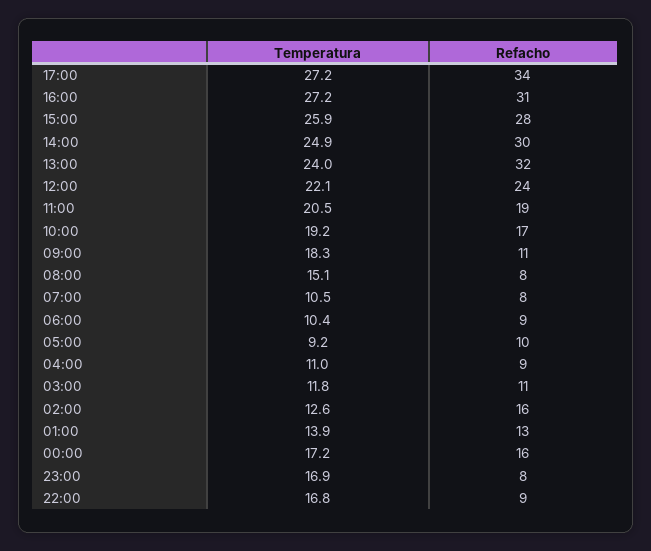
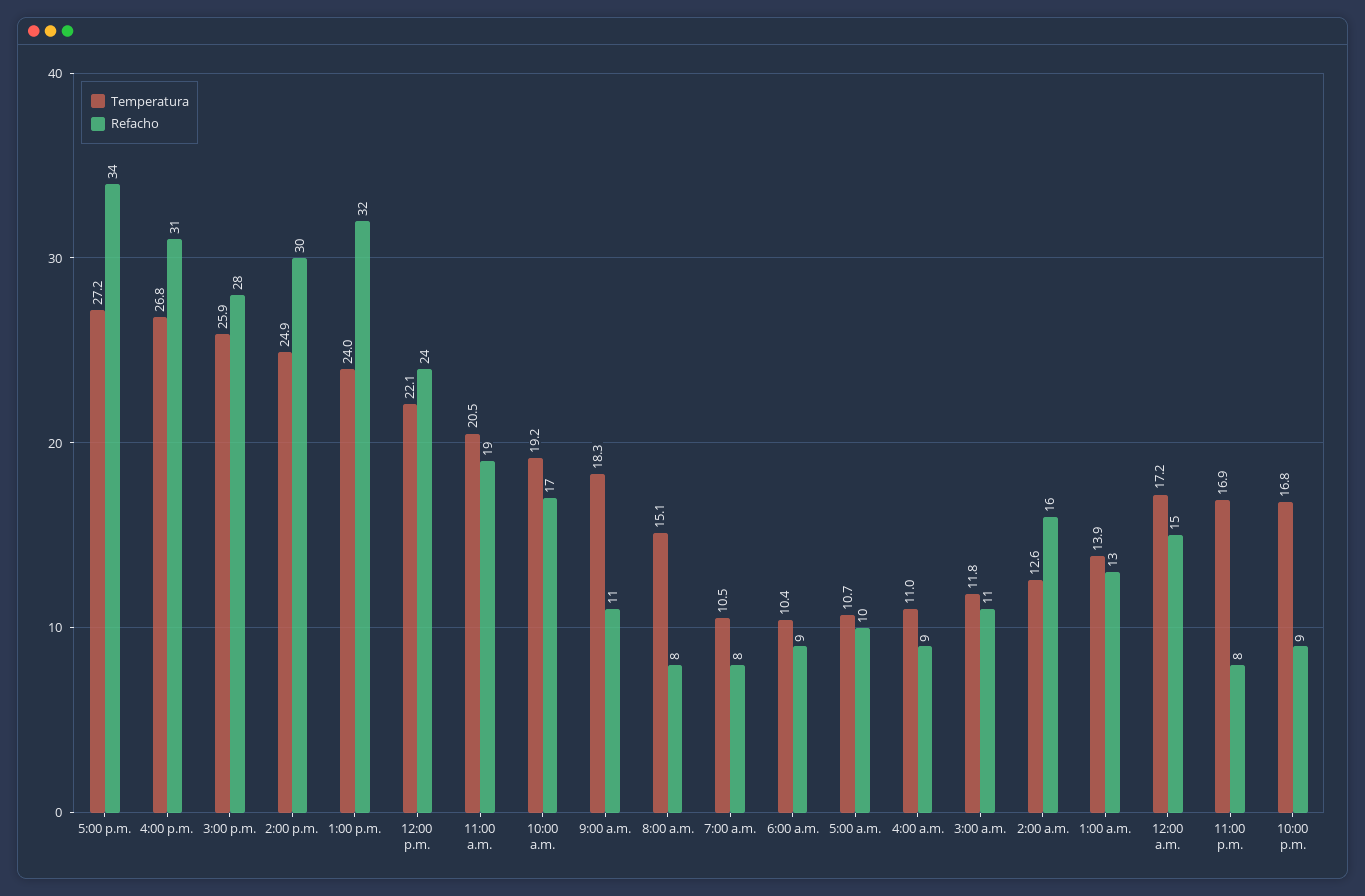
Temperatura, 16:00: 27.2 -> 26.8
Temperatura, 05:00: 9.2 -> 10.7
Refacho, 00:00: 16 -> 15

